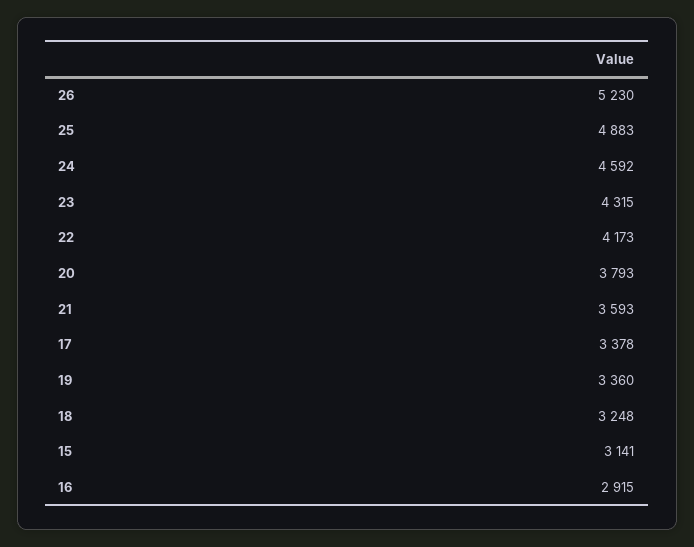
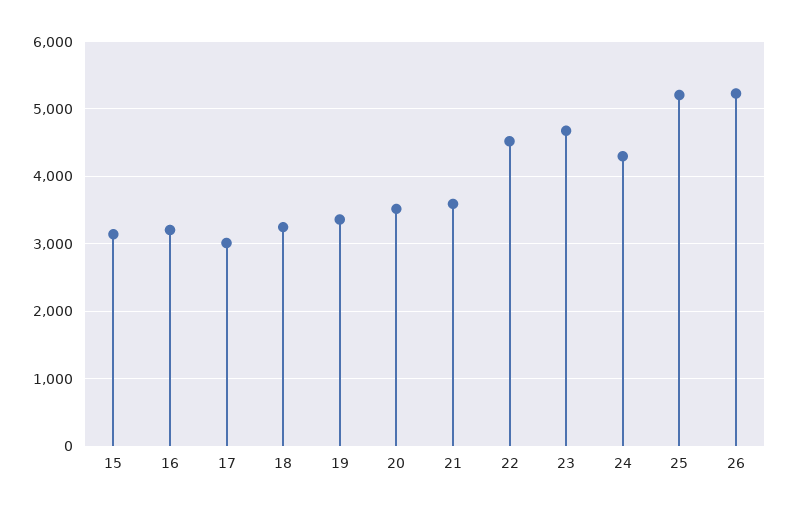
25: 4883 -> 5200
24: 4592 -> 4300
23: 4315 -> 4700
22: 4173 -> 4500
20: 3793 -> 3500
17: 3378 -> 3000
16: 2915 -> 3200

